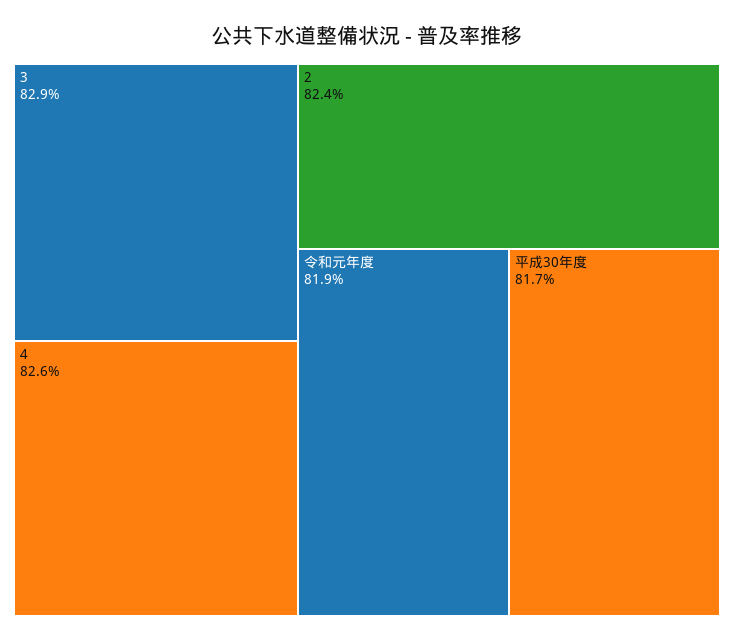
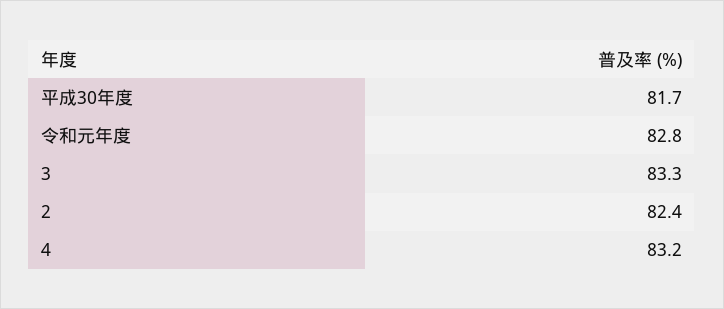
3: 82.9 -> 83.3
4: 82.6 -> 83.2
令和元年度: 81.9 -> 82.8

